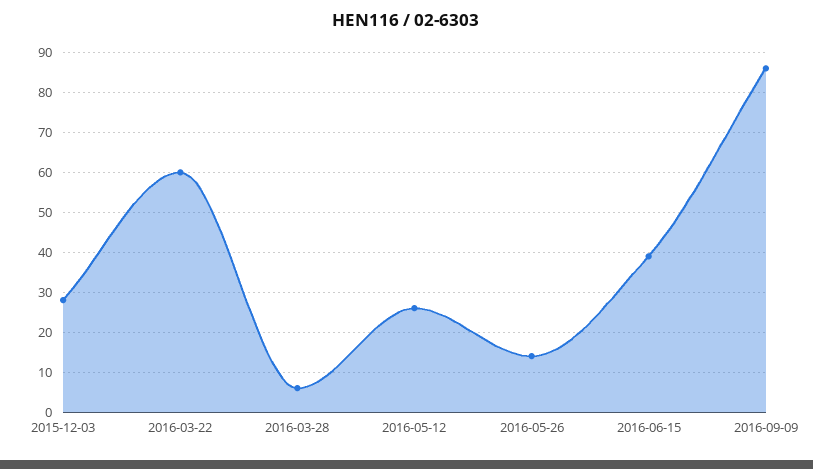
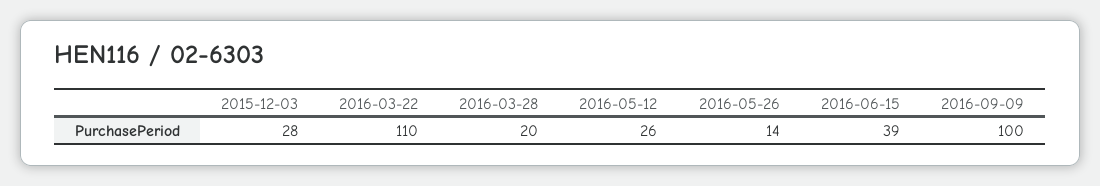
2016-03-22: 60 -> 110
2016-03-28: 5 -> 20
2016-09-09: 85 -> 100

